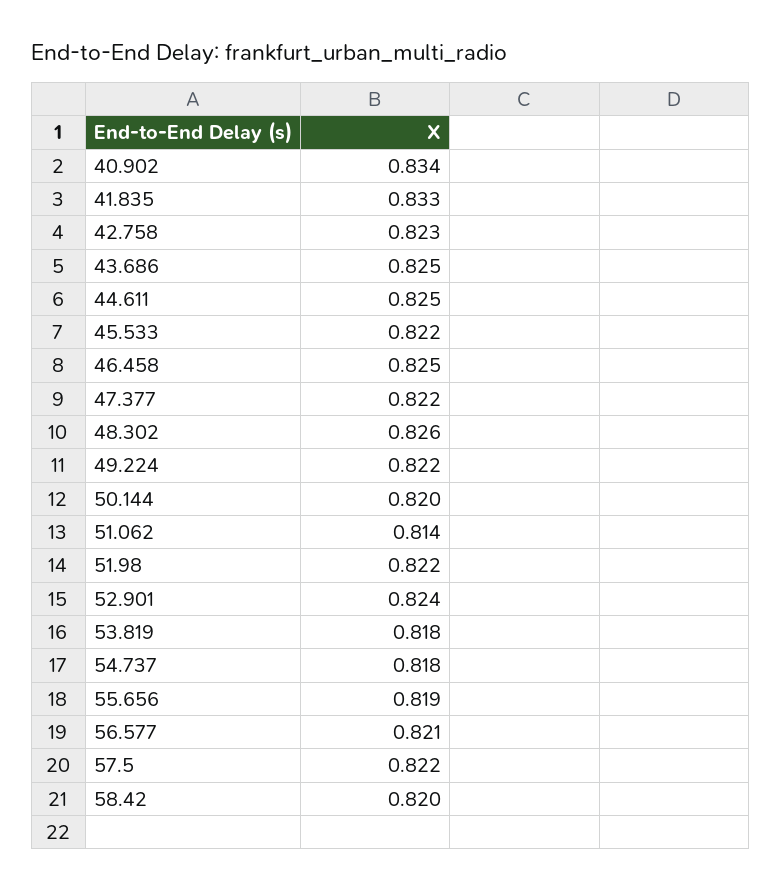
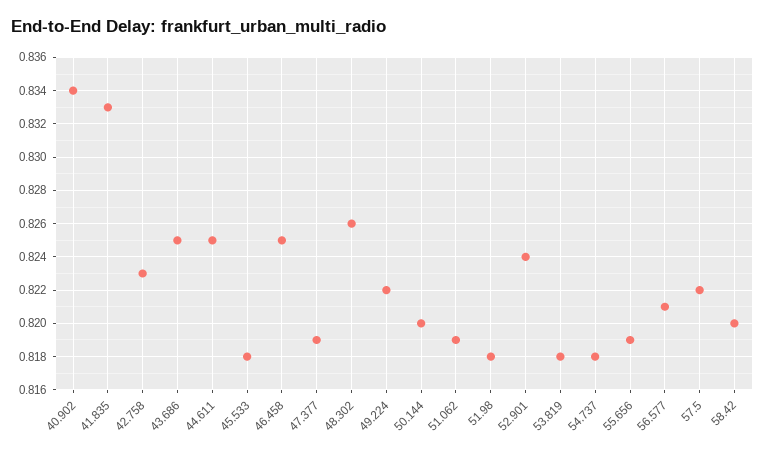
45.533: 0.822 -> 0.818
47.377: 0.822 -> 0.819
51.062: 0.814 -> 0.819
51.98: 0.822 -> 0.818

